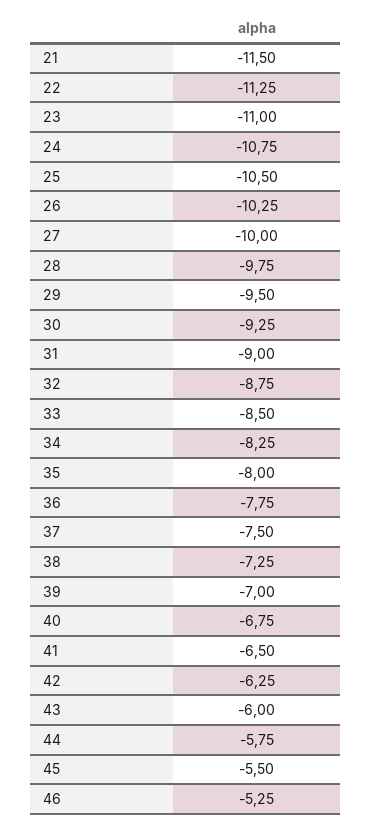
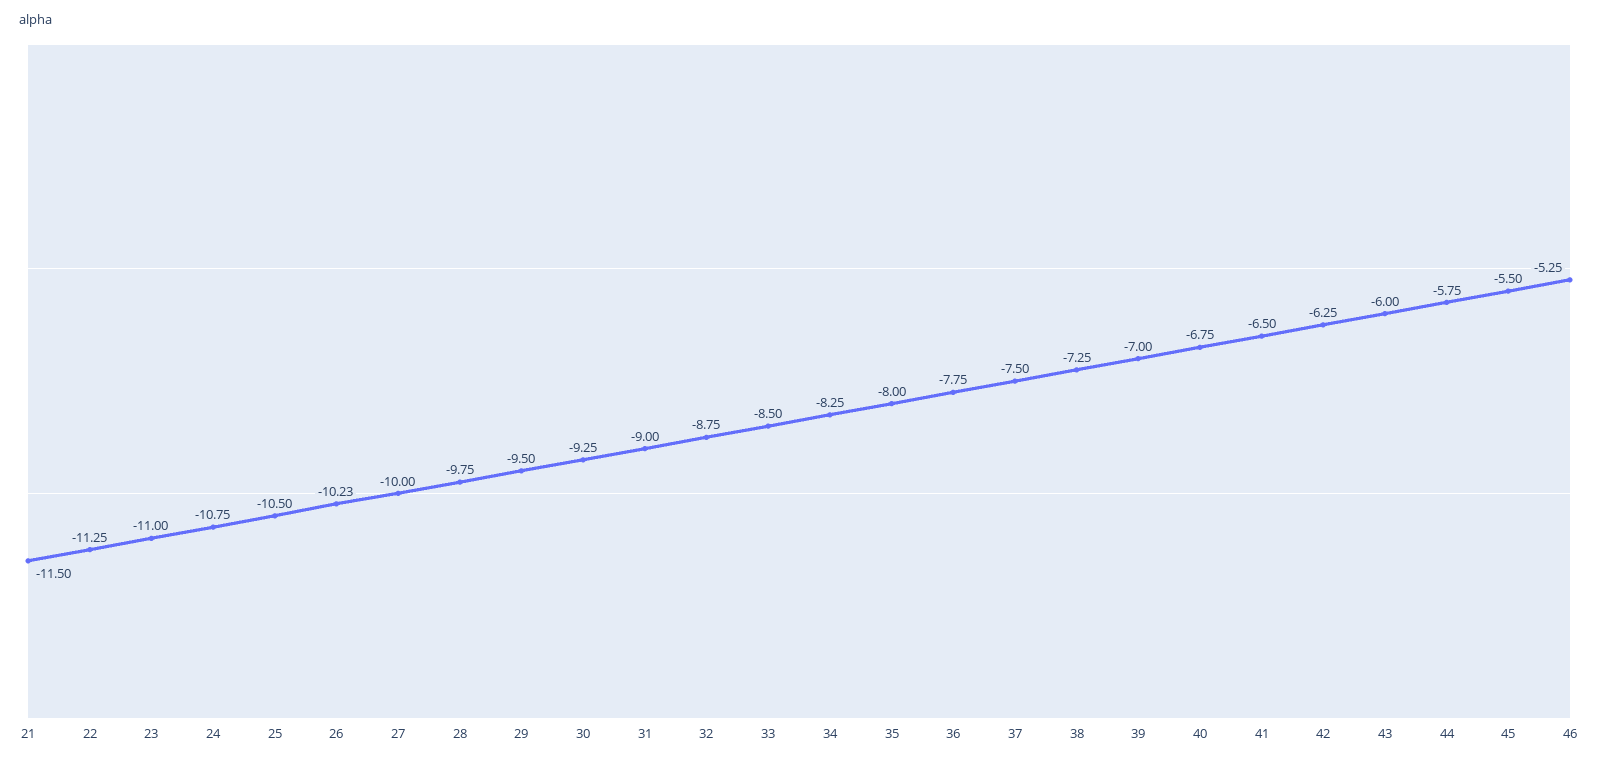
26: -10.25 -> -10.23

